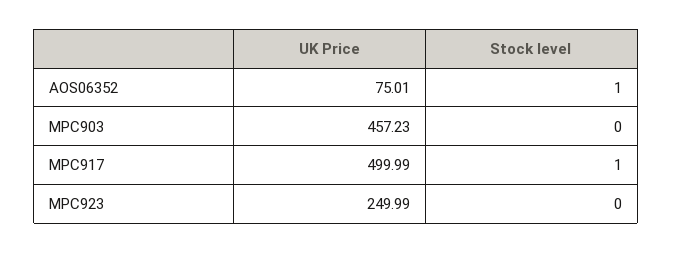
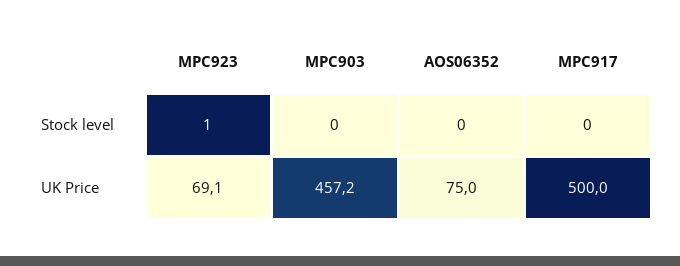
Stock level, AOS06352: 1 -> 0
Stock level, MPC917: 1 -> 0
UK Price, MPC923: 249.99 -> 69.1
Stock level, MPC923: 0 -> 1

